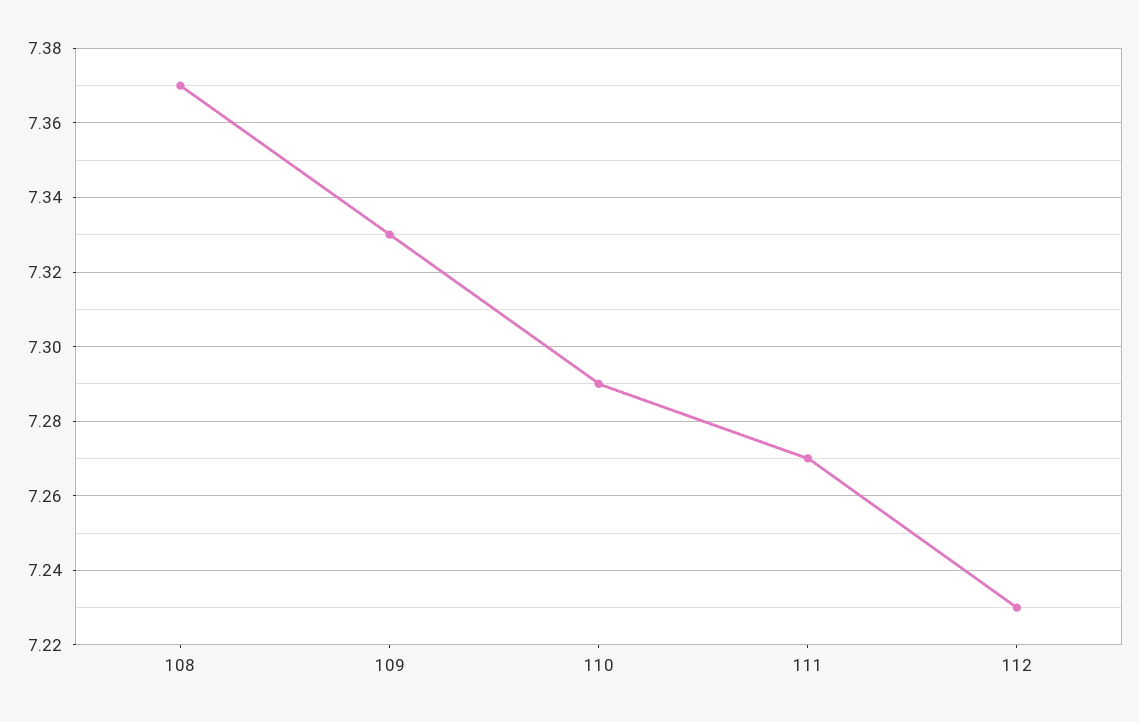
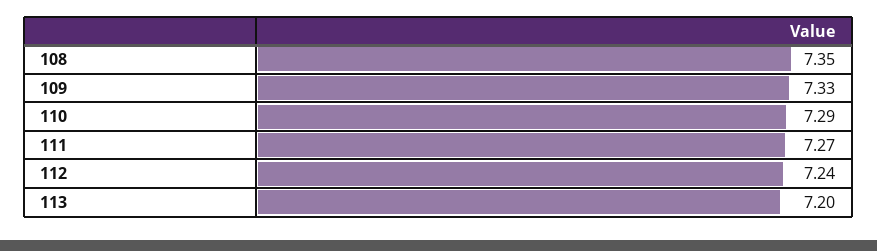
108: 7.37 -> 7.35
112: 7.23 -> 7.24
113: none -> 7.2

